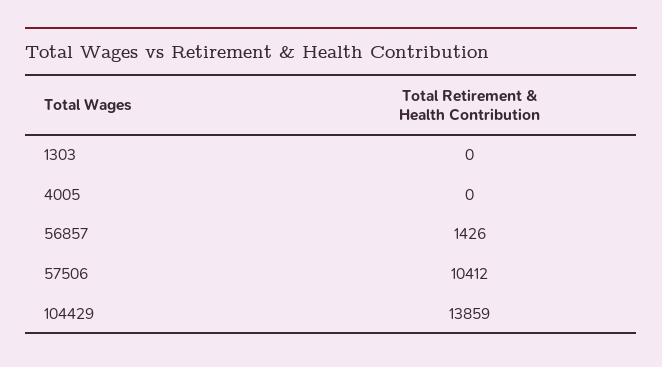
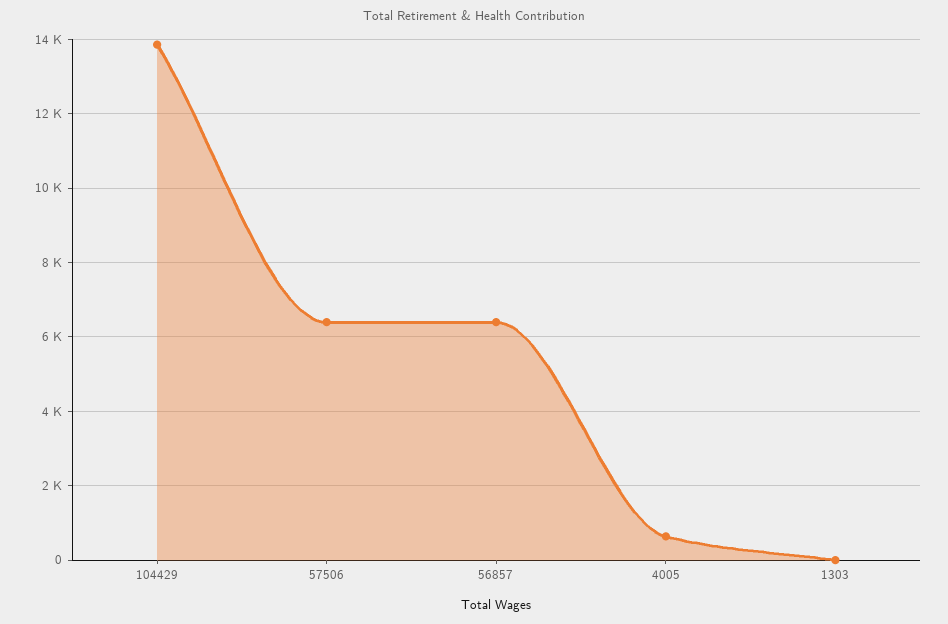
4005: 0 -> 600
56857: 1426 -> 6400
57506: 10412 -> 6400

